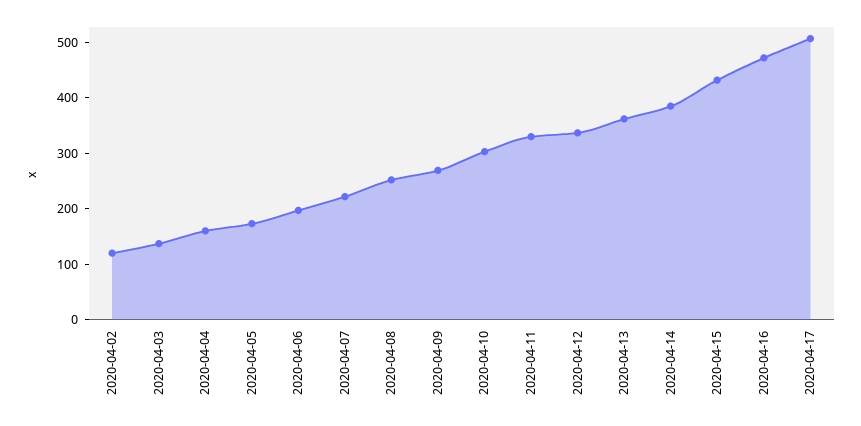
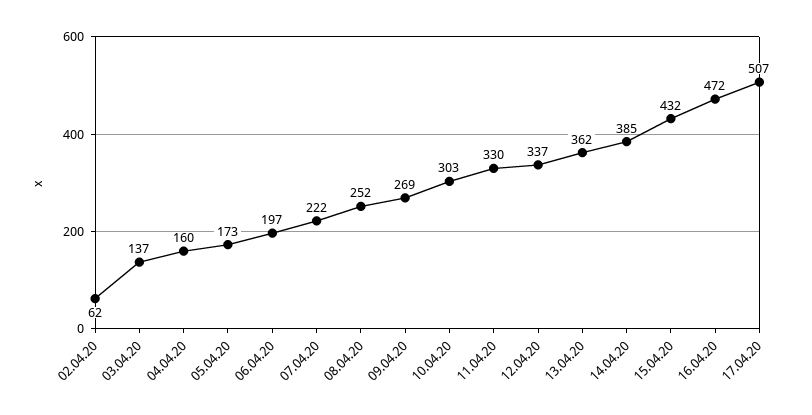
2020-04-02: 120 -> 62

